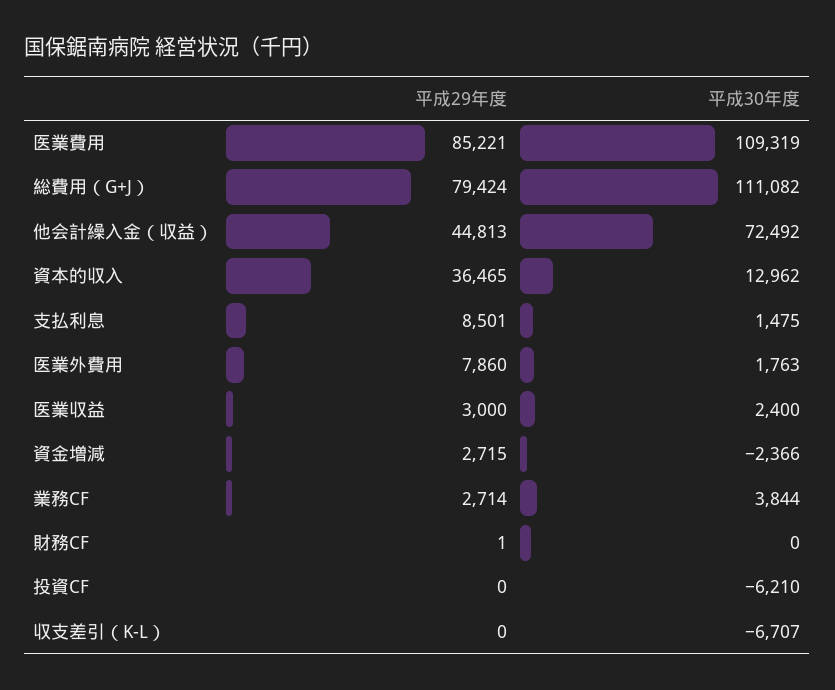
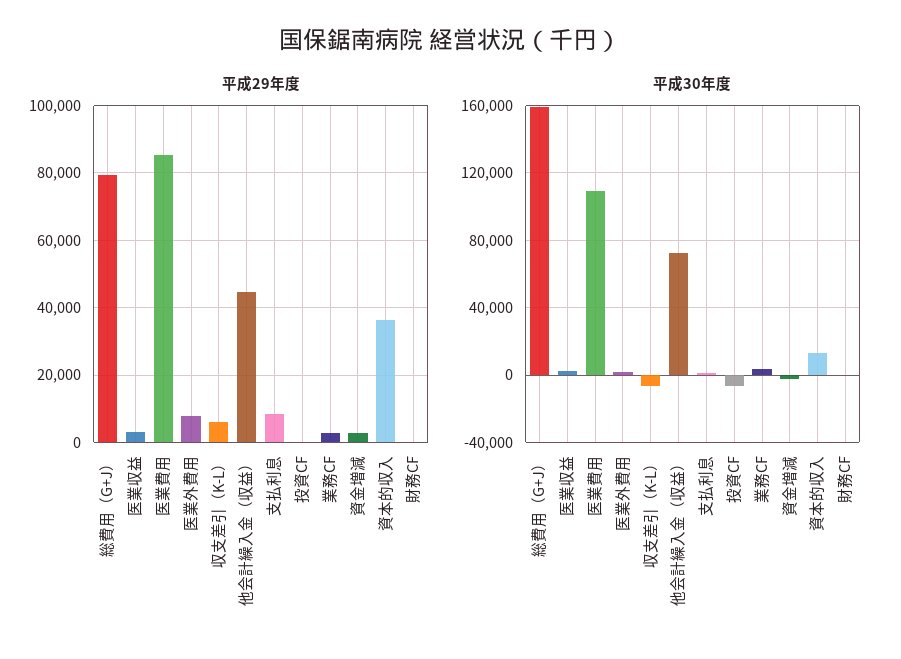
平成30年度, 総費用（G+J）: 111082 -> 160000
平成29年度, 収支差引（K-L）: 0 -> 6000

